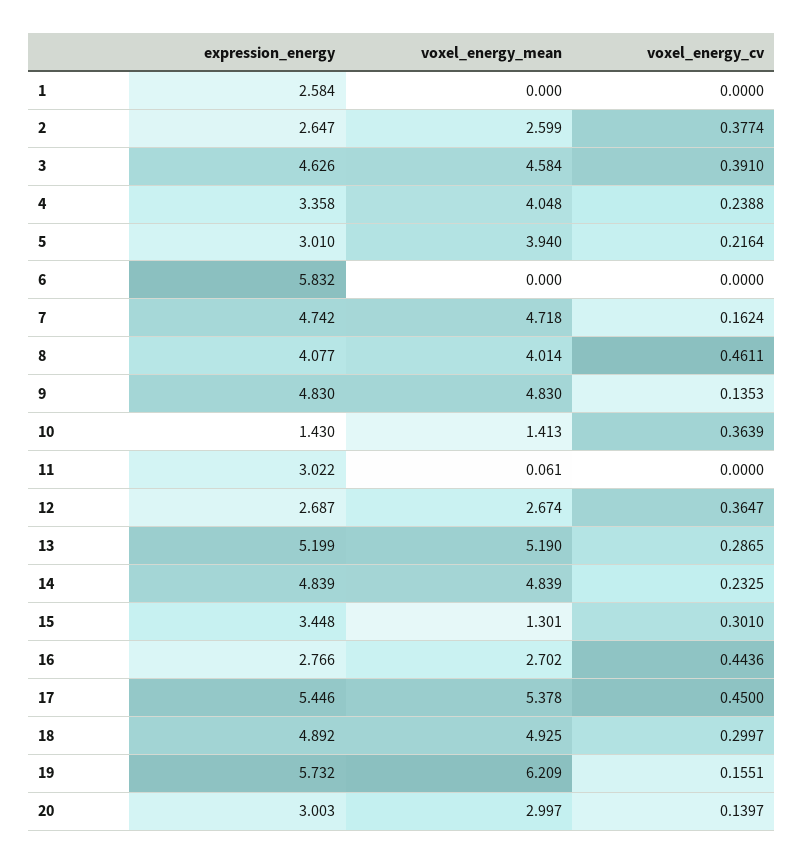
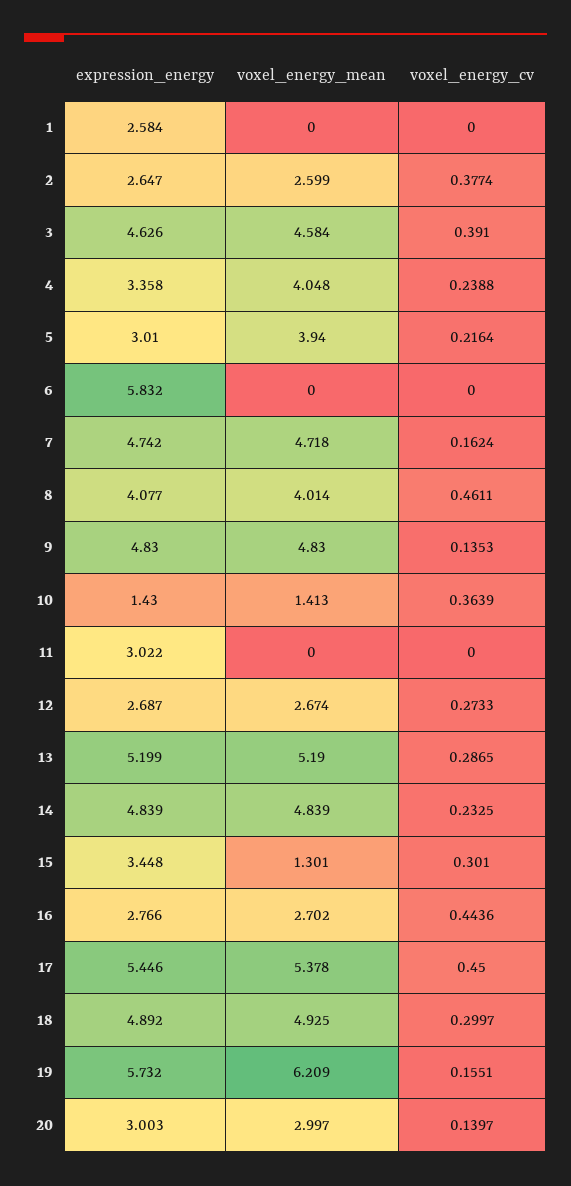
voxel_energy_mean, 11: 0.061 -> 0
voxel_energy_cv, 12: 0.3647 -> 0.2733

